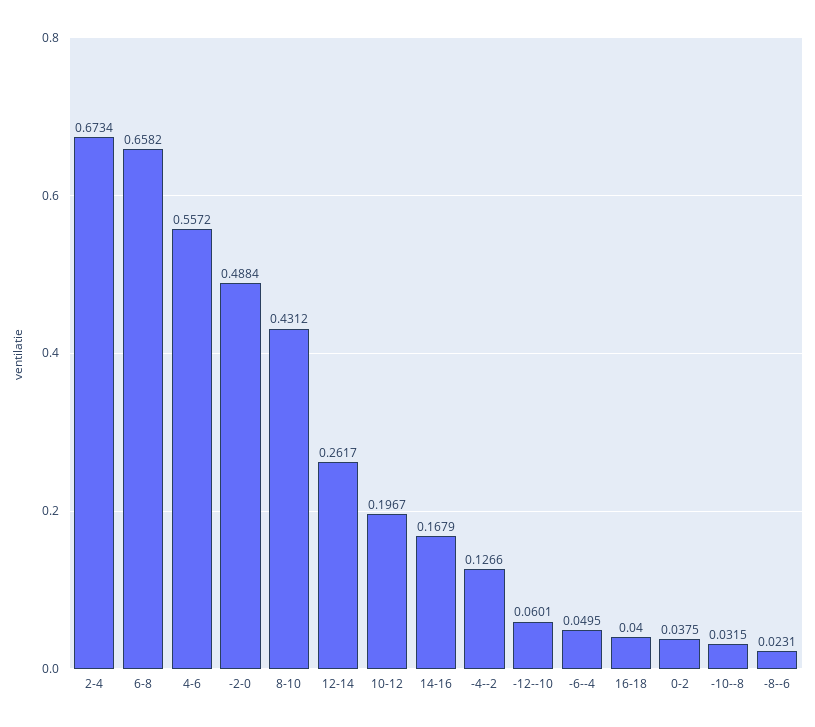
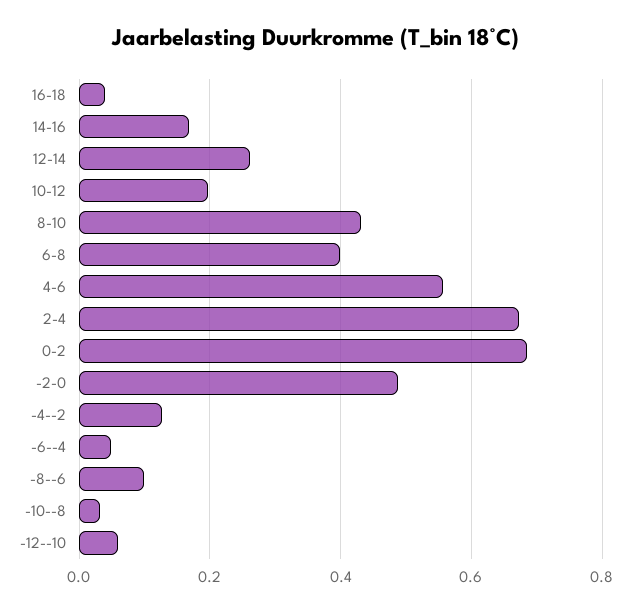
6-8: 0.6582 -> 0.4
0-2: 0.0375 -> 0.68
-8--6: 0.0231 -> 0.1

